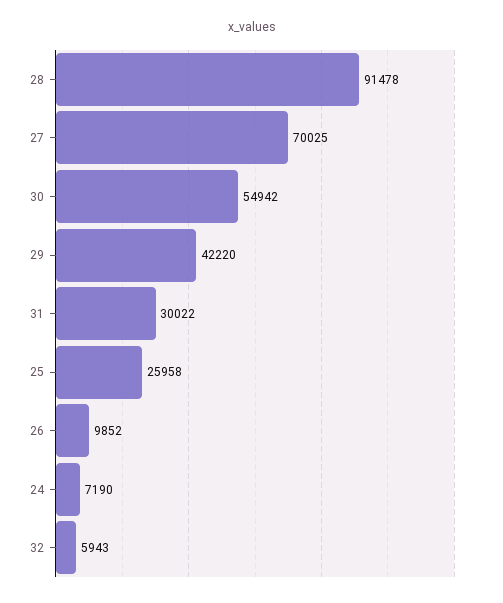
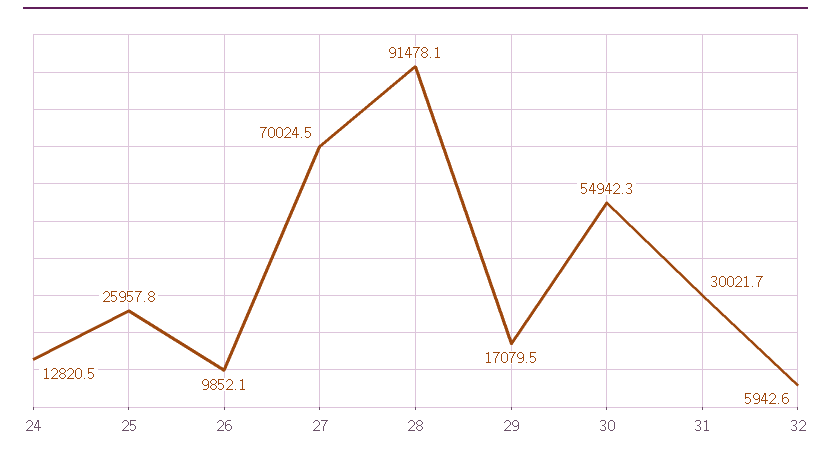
29: 42220 -> 17079.5
24: 7190 -> 12820.5

